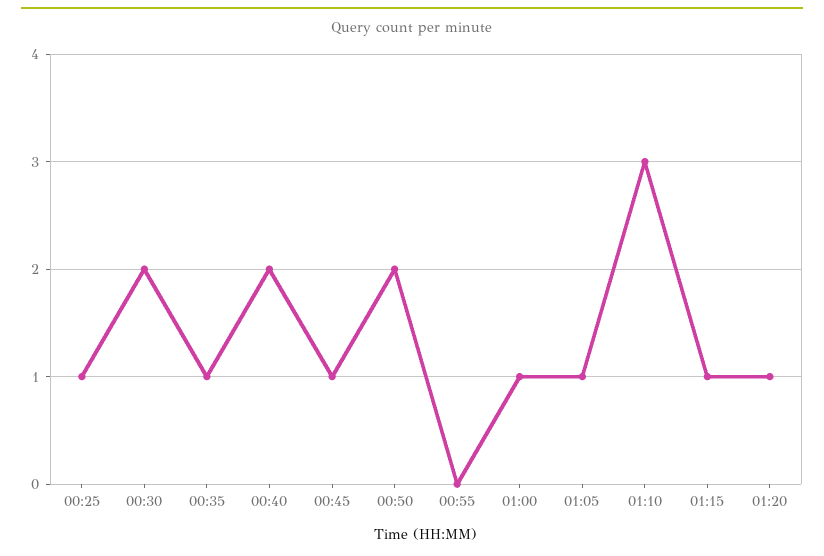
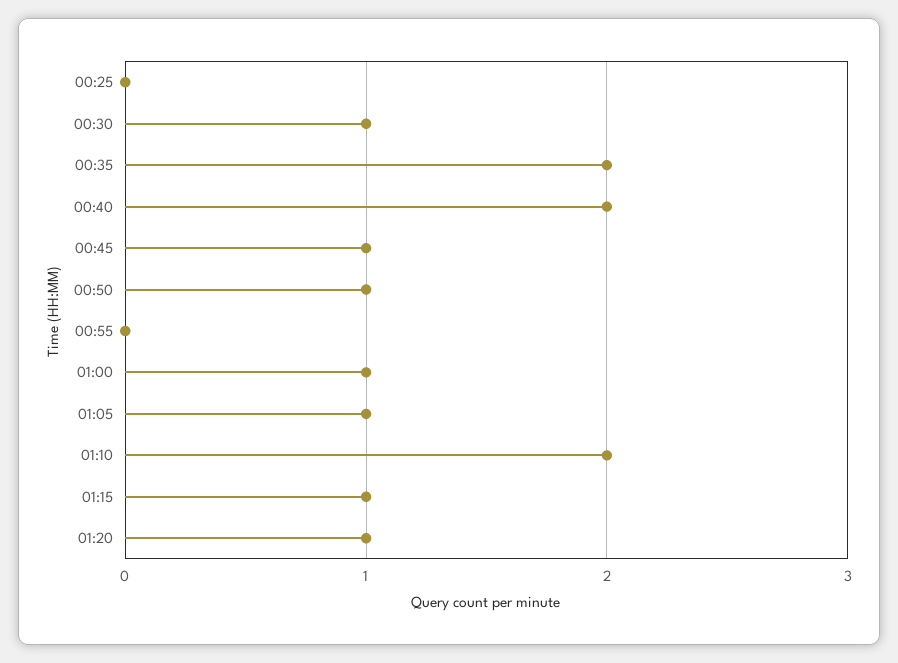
00:25: 1 -> 0
00:30: 2 -> 1
00:35: 1 -> 2
00:50: 2 -> 1
01:10: 3 -> 2

